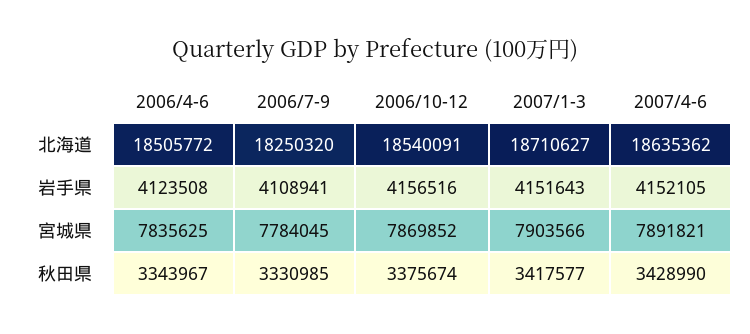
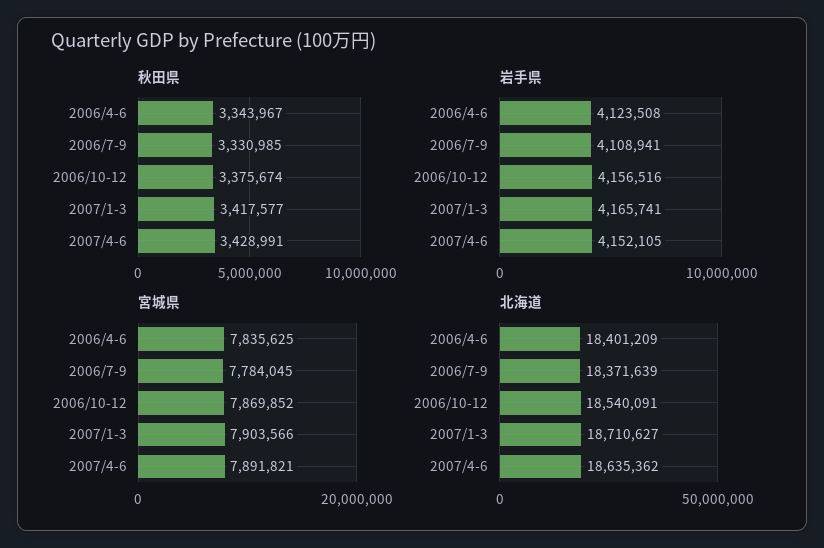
北海道, 2006/4-6: 18505772 -> 18401209
北海道, 2006/7-9: 18250320 -> 18371639
岩手県, 2007/1-3: 4151643 -> 4165741
秋田県, 2007/4-6: 3428990 -> 3428991

